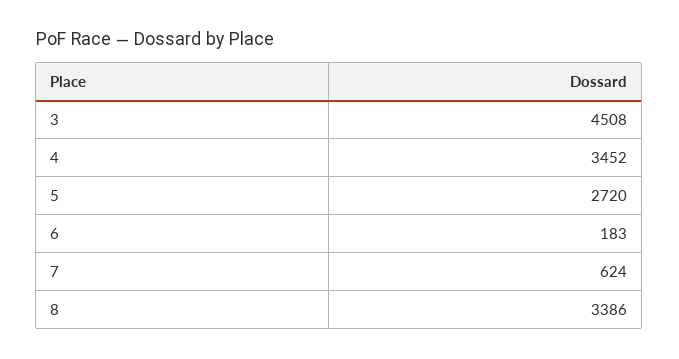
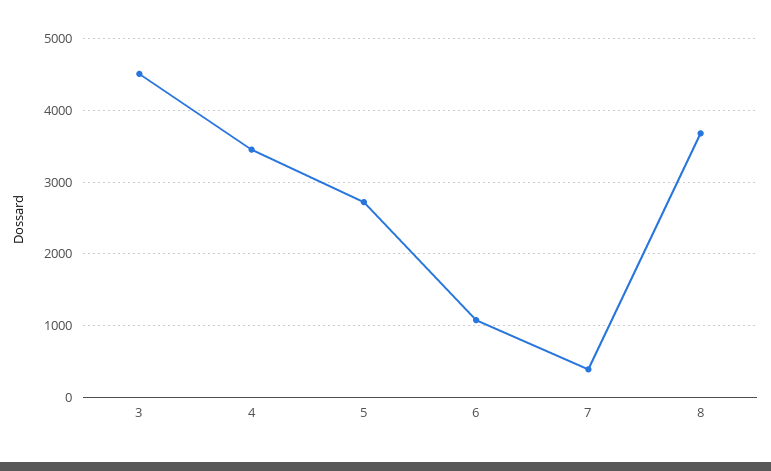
6: 183 -> 1100
7: 624 -> 400
8: 3386 -> 3700

